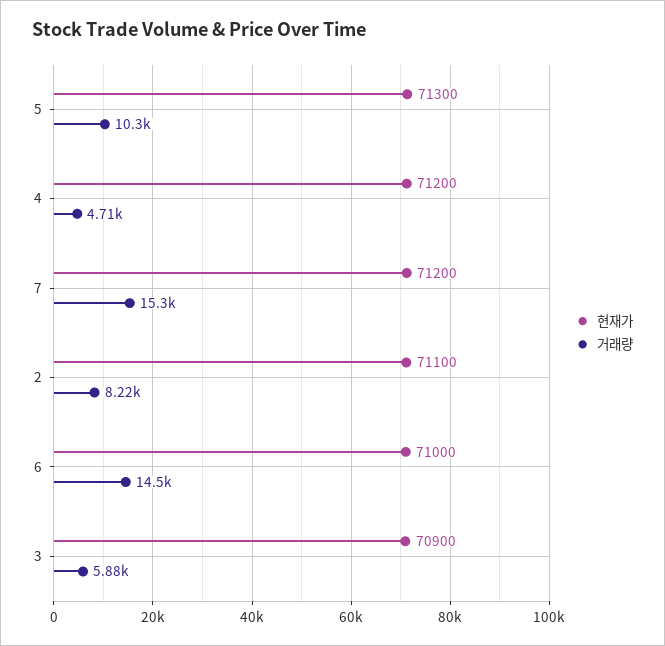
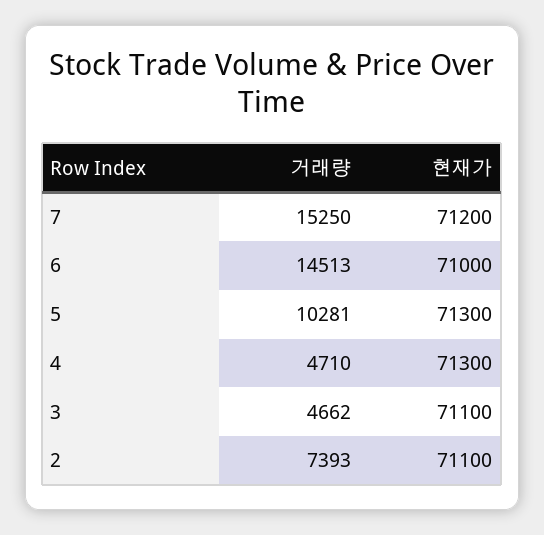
현재가, 4: 71200 -> 71300
거래량, 2: 8220 -> 7393
현재가, 3: 70900 -> 71100
거래량, 3: 5880 -> 4662

